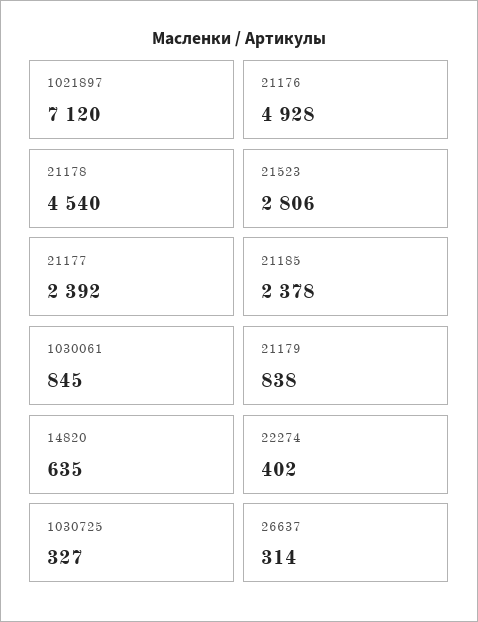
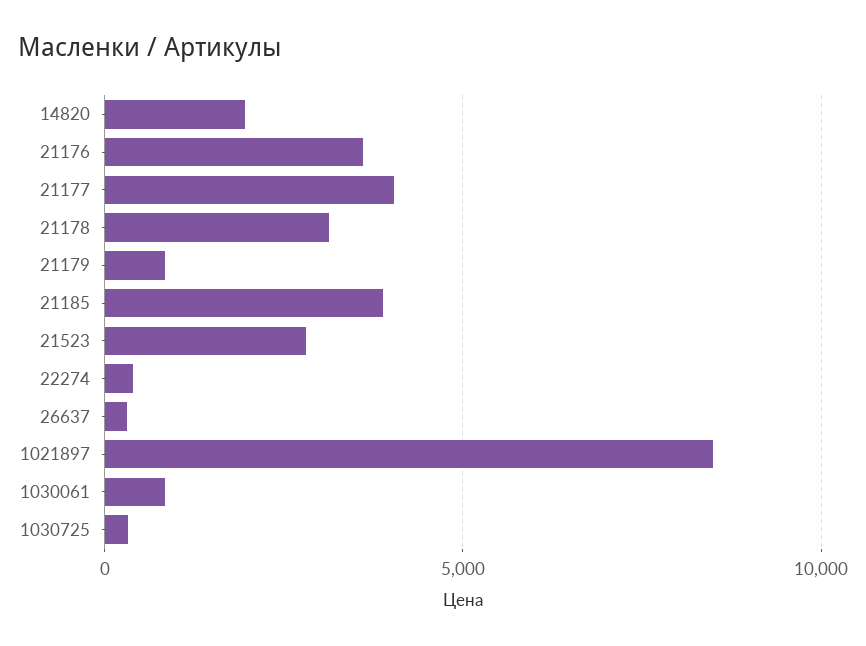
1021897: 7120 -> 8500
21176: 4928 -> 3500
21178: 4540 -> 3000
21177: 2392 -> 4000
21185: 2378 -> 4000
14820: 635 -> 2000

